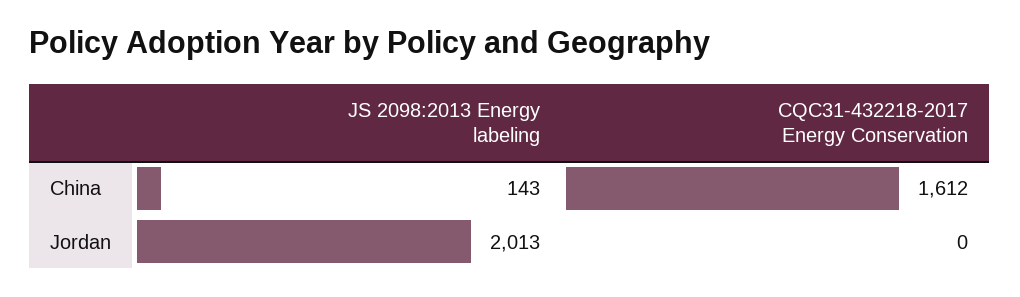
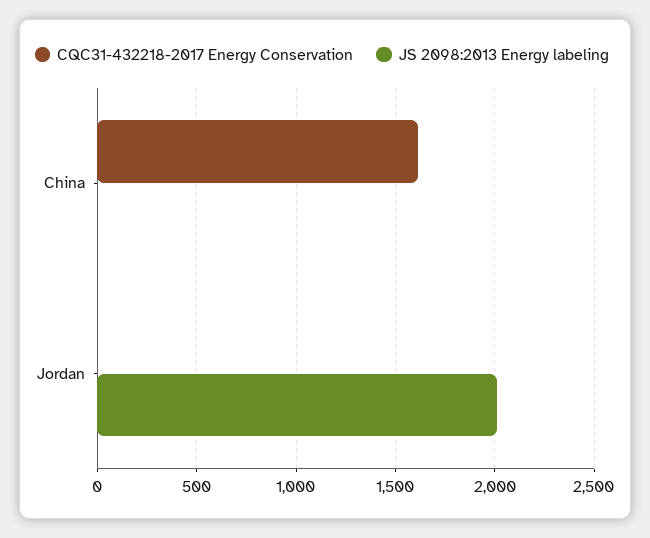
JS 2098:2013 Energy labeling, China: 143 -> 0

